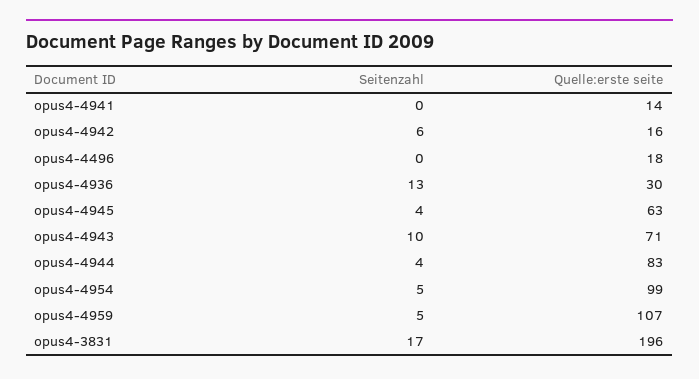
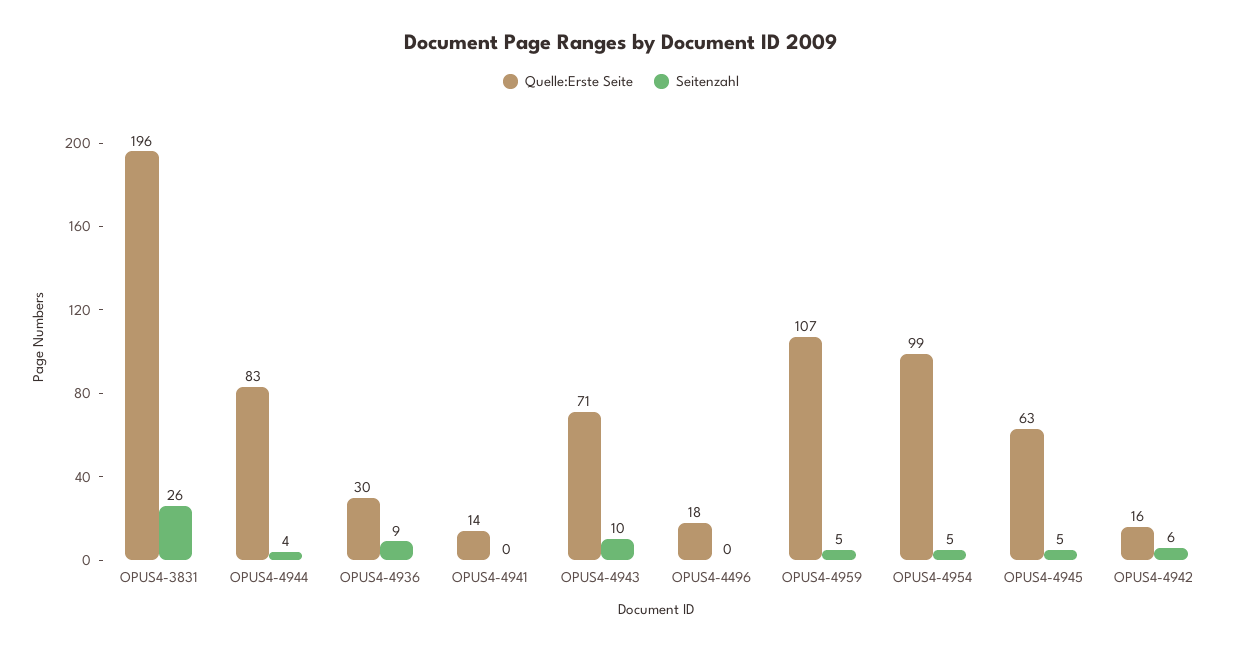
Seitenzahl, opus4-4936: 13 -> 9
Seitenzahl, opus4-4945: 4 -> 5
Seitenzahl, opus4-3831: 17 -> 26

